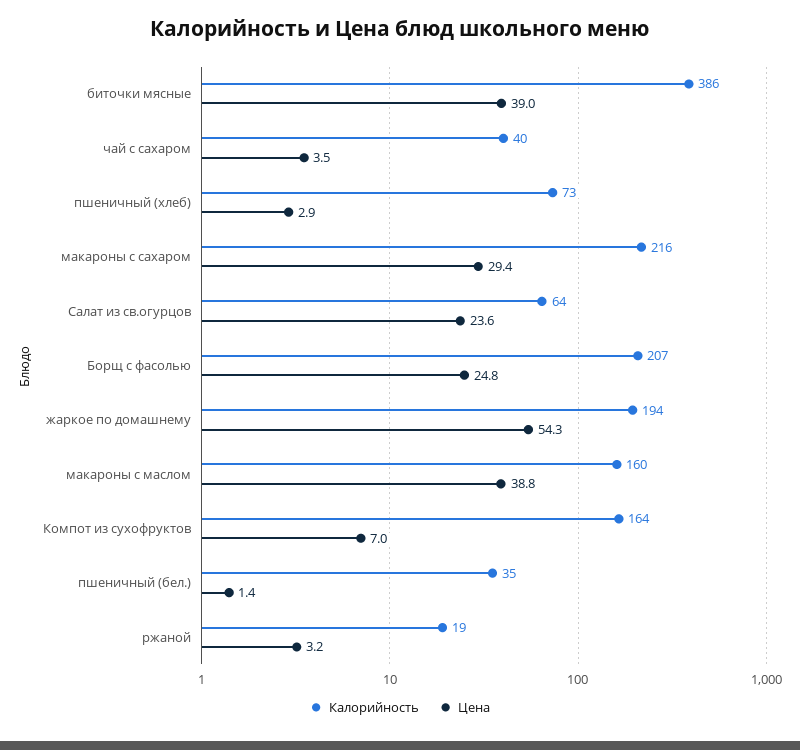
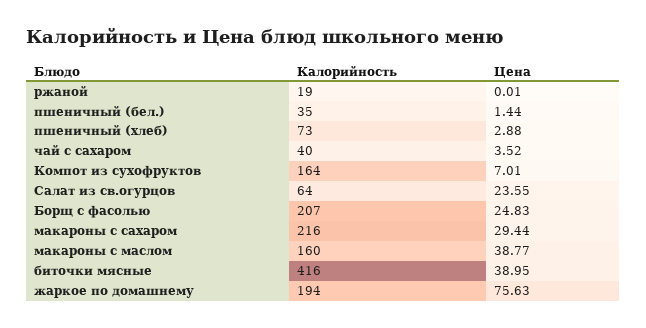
Калорийность, биточки мясные: 386 -> 416
Цена, жаркое по домашнему: 54.3 -> 75.63
Цена, ржаной: 3.2 -> 0.01

